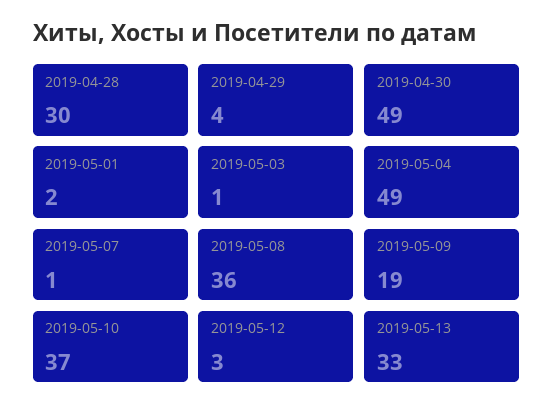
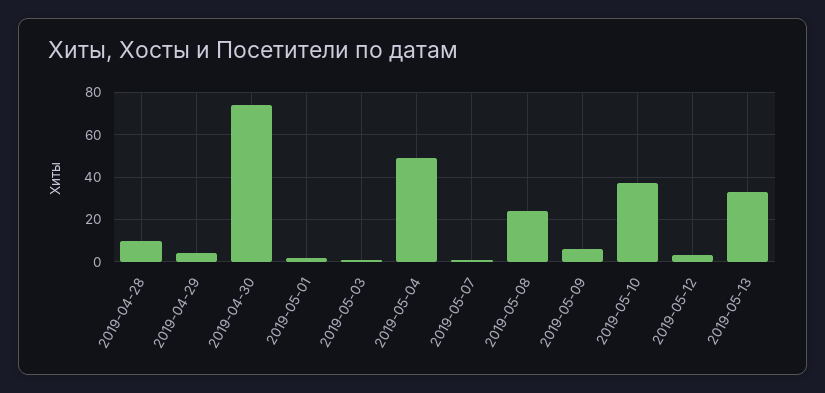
2019-04-28: 30 -> 10
2019-04-30: 49 -> 75
2019-05-08: 36 -> 25
2019-05-09: 19 -> 5

